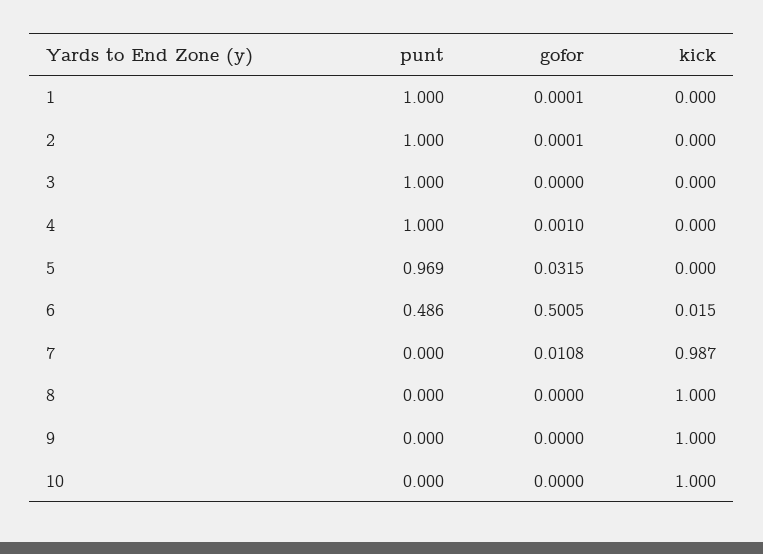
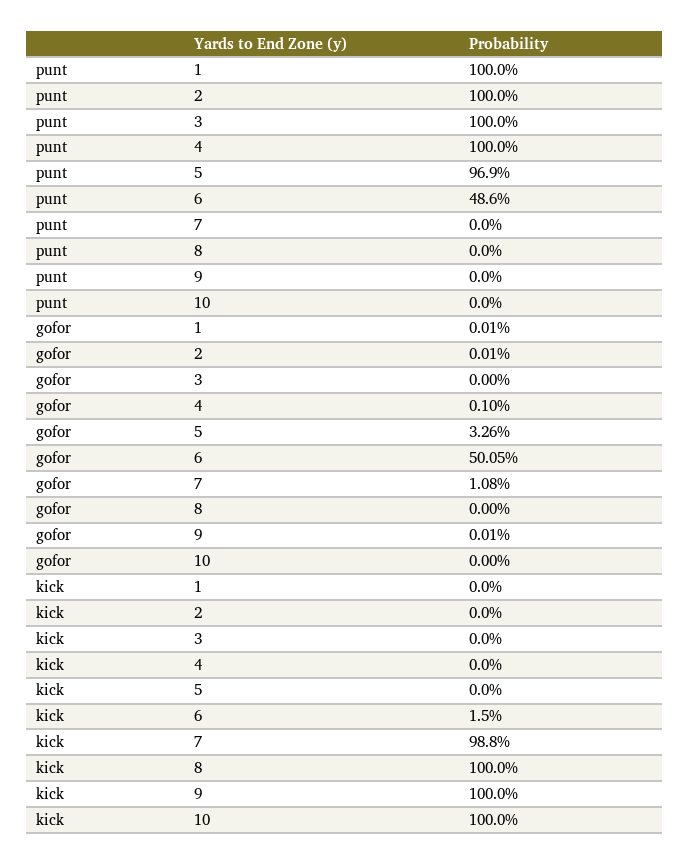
gofor, 5: 0.0315 -> 0.0326
kick, 7: 0.987 -> 0.988
gofor, 9: 0 -> 0.0001

